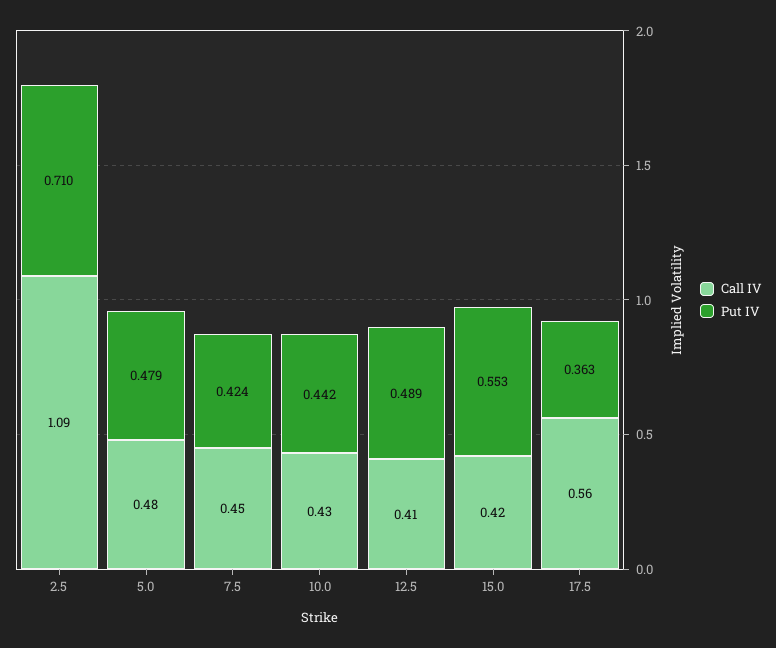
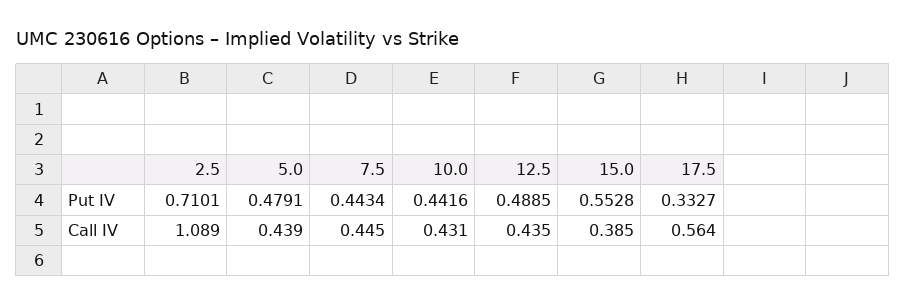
Call IV, 5.0: 0.48 -> 0.439
Put IV, 7.5: 0.424 -> 0.4434
Call IV, 12.5: 0.41 -> 0.435
Call IV, 15.0: 0.42 -> 0.385
Put IV, 17.5: 0.363 -> 0.3327

